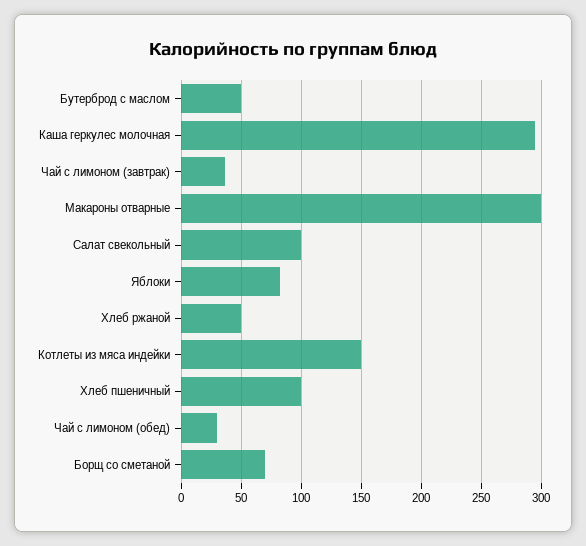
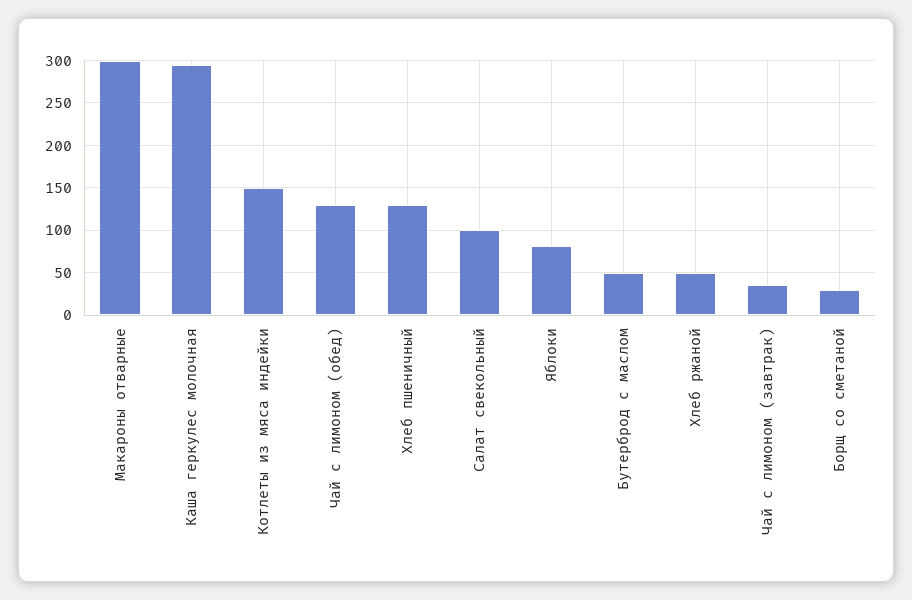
Хлеб пшеничный: 100 -> 130
Чай с лимоном (обед): 30 -> 130
Борщ со сметаной: 70 -> 30

